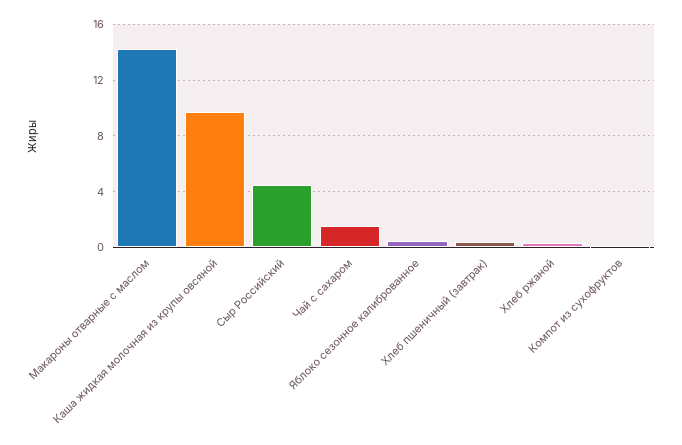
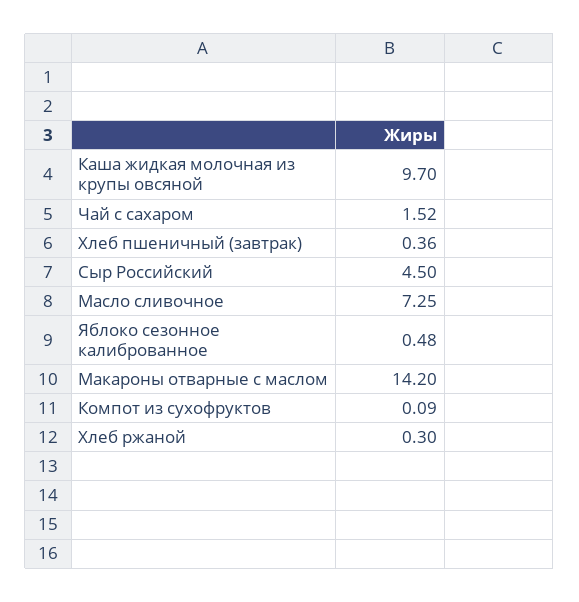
Масло сливочное: none -> 7.25

